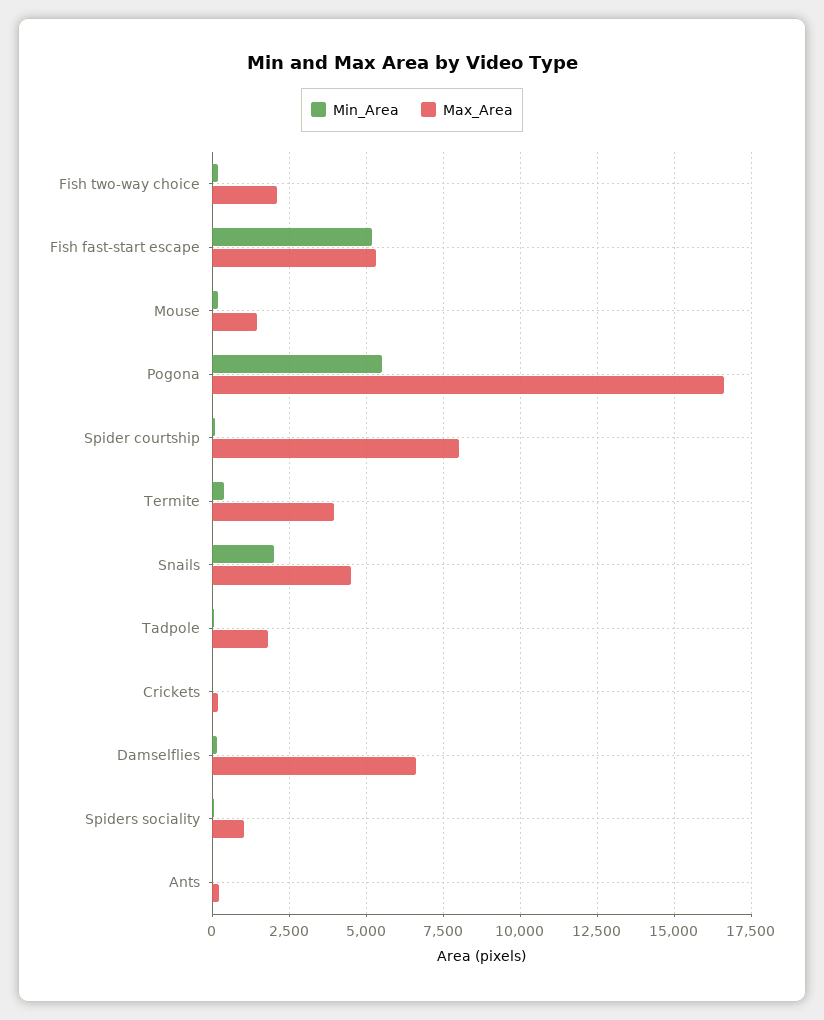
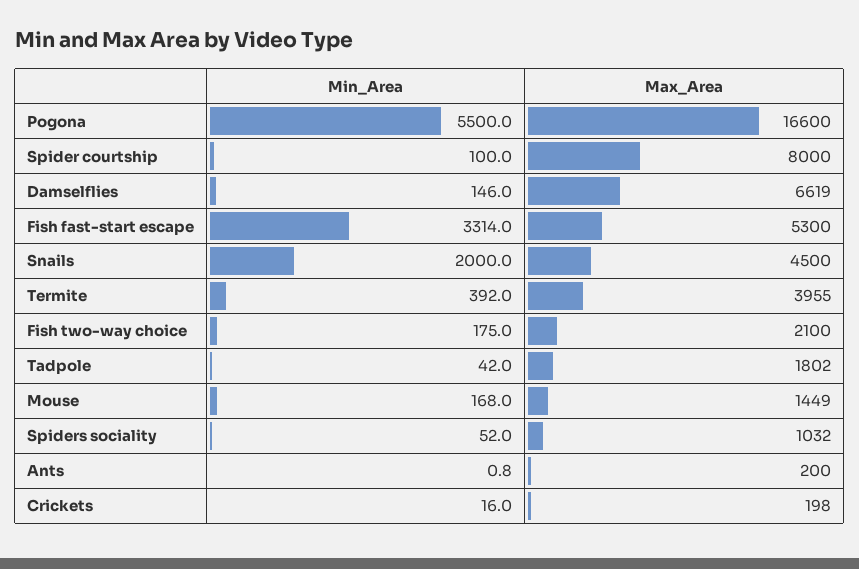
Min_Area, Fish fast-start escape: 5250 -> 3314

